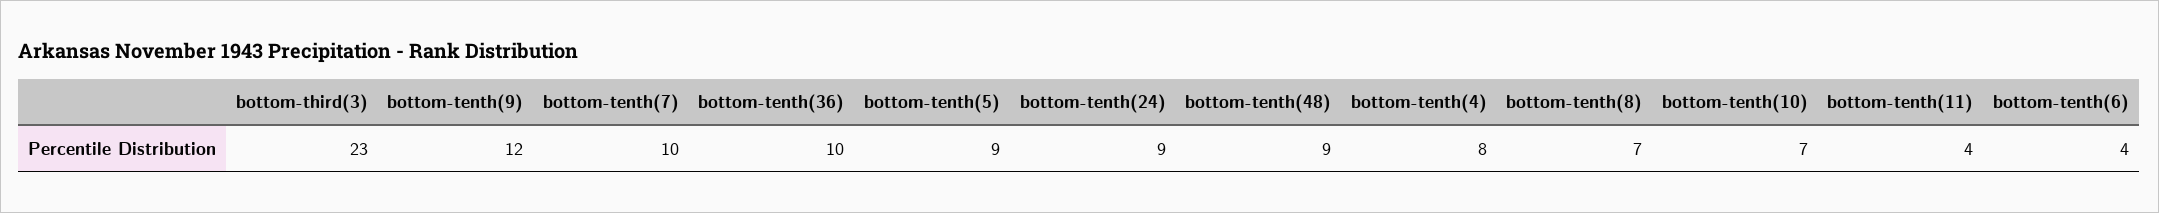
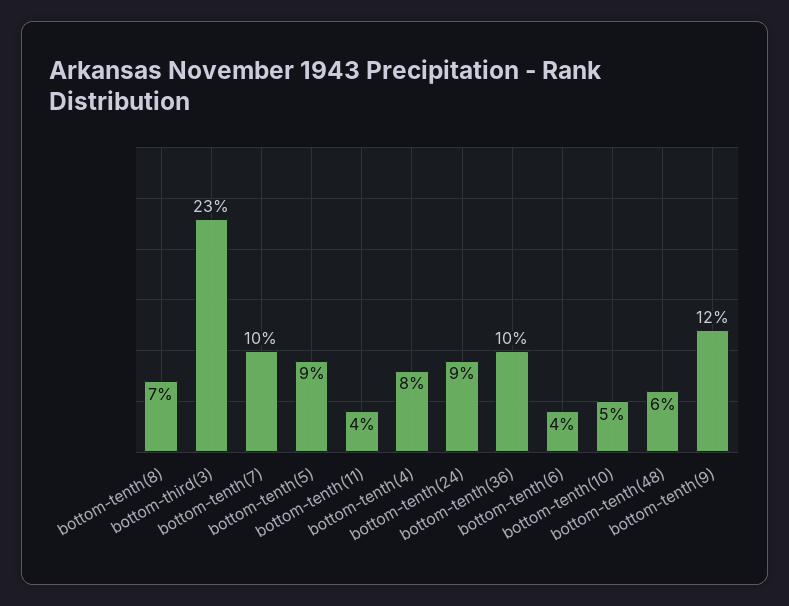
bottom-tenth(48): 9 -> 6
bottom-tenth(10): 7 -> 5

